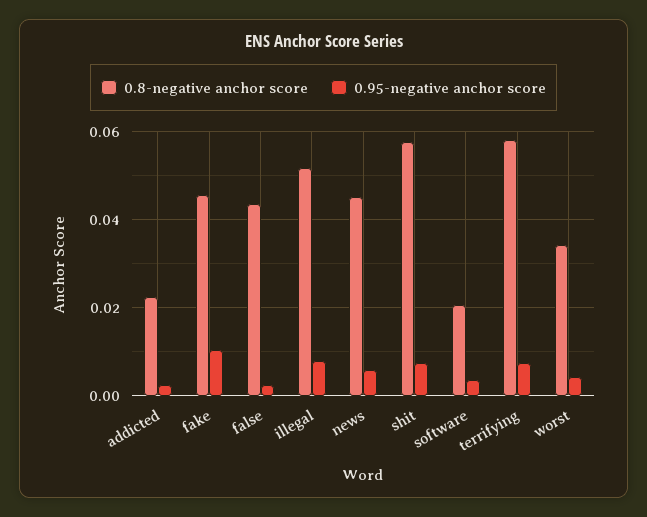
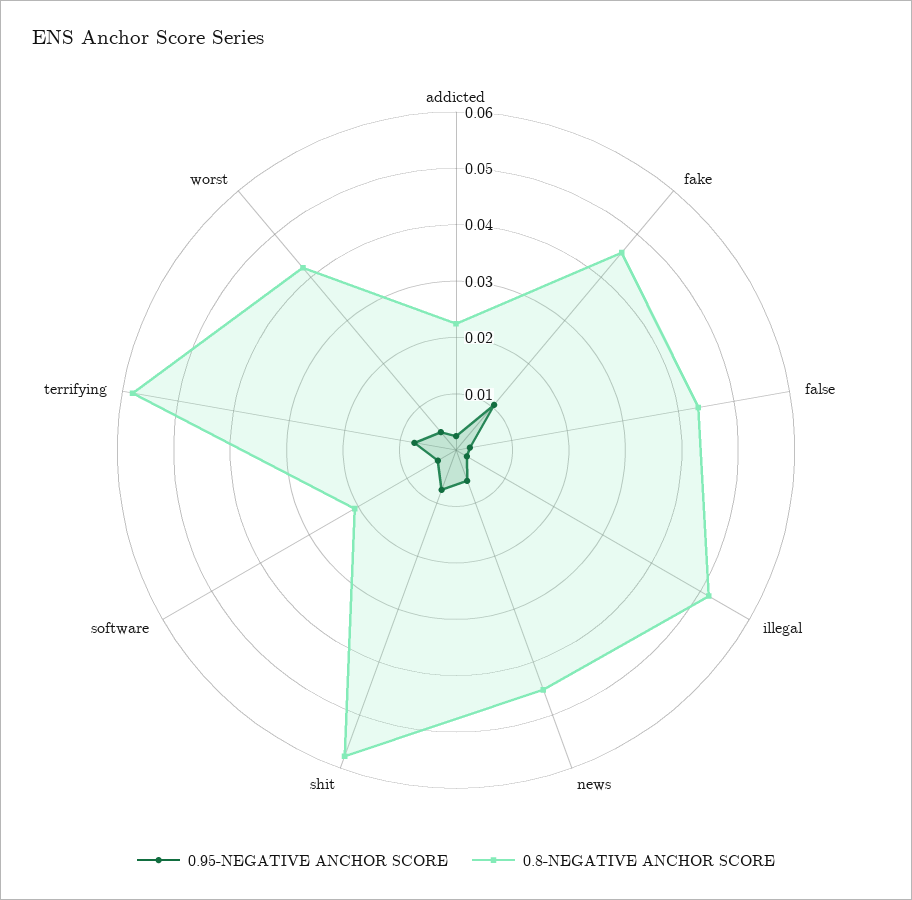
0.95-negative anchor score, illegal: 0.008 -> 0.002
0.8-negative anchor score, worst: 0.034 -> 0.042

